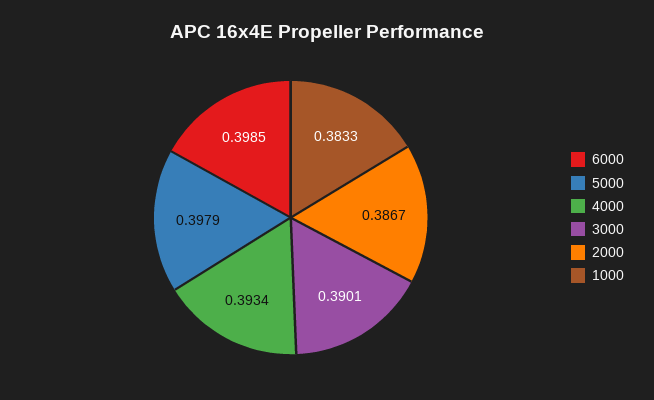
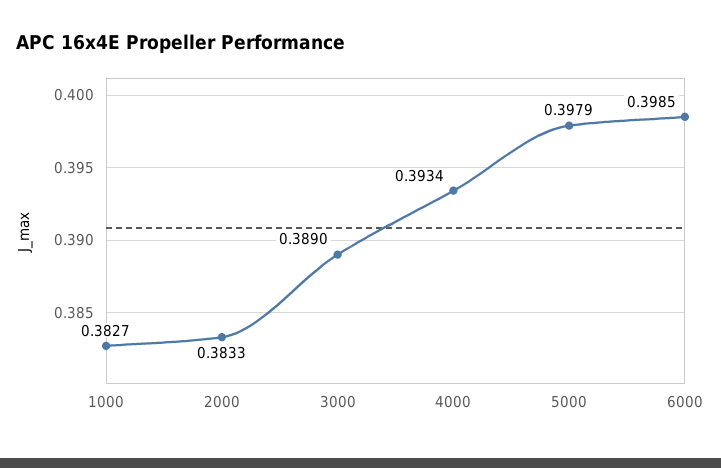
3000: 0.3901 -> 0.389
2000: 0.3867 -> 0.3833
1000: 0.3833 -> 0.3827

